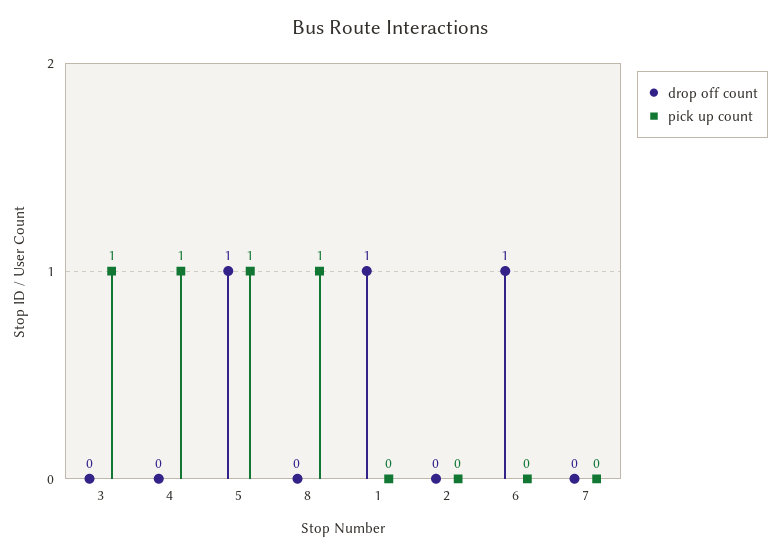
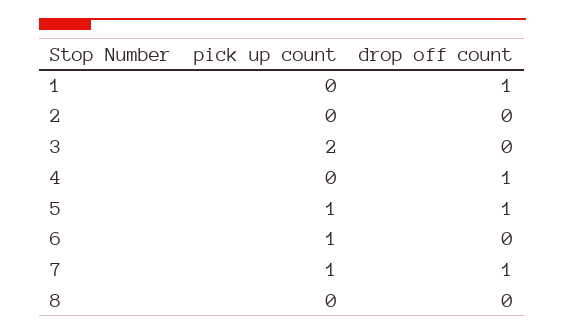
pick up count, 3: 1 -> 2
drop off count, 4: 0 -> 1
pick up count, 4: 1 -> 0
pick up count, 8: 1 -> 0
drop off count, 6: 1 -> 0
pick up count, 6: 0 -> 1
drop off count, 7: 0 -> 1
pick up count, 7: 0 -> 1

